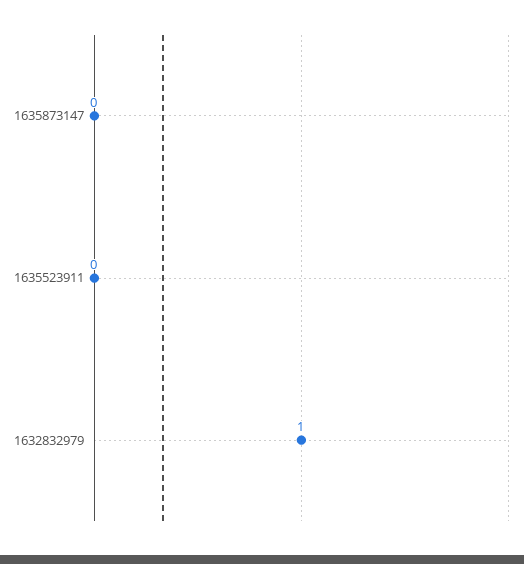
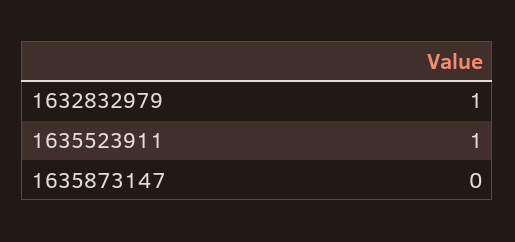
1635523911: 0 -> 1

